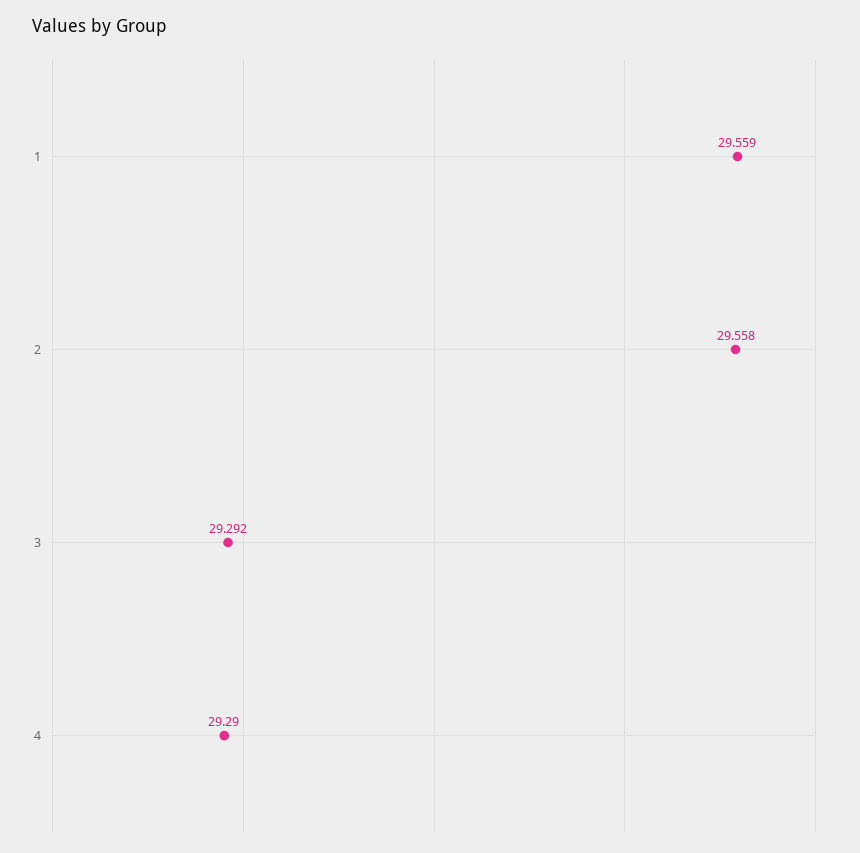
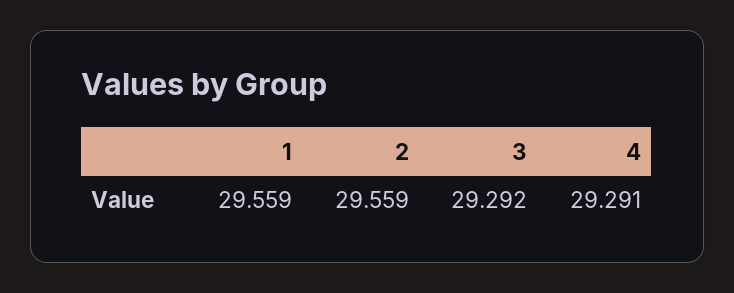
2: 29.558 -> 29.559
4: 29.29 -> 29.291

